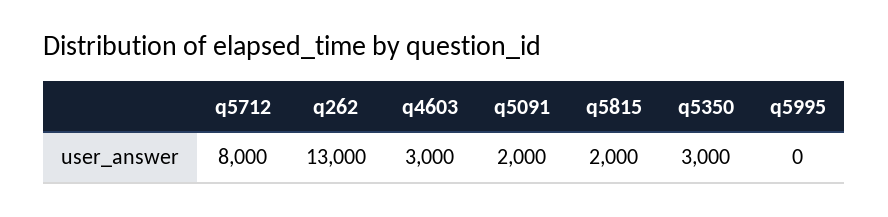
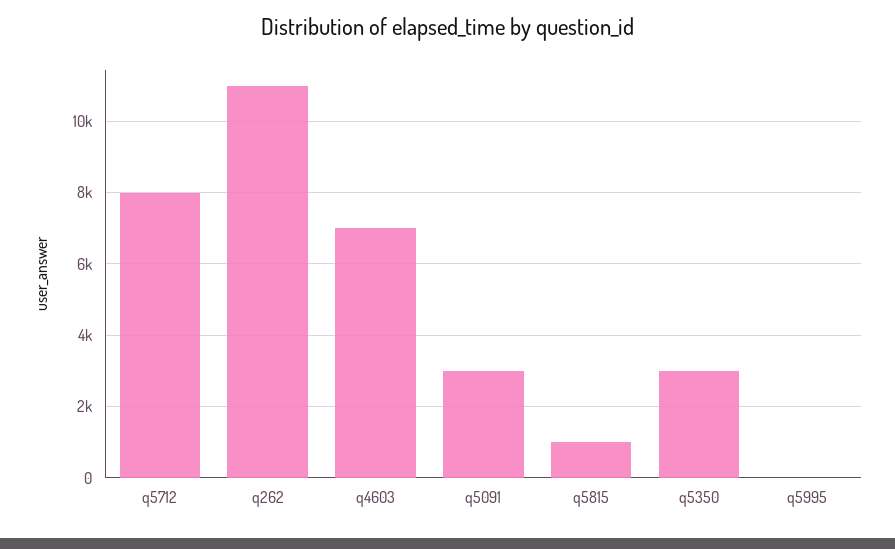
q262: 13000 -> 11000
q4603: 3000 -> 7000
q5091: 2000 -> 3000
q5815: 2000 -> 1000

